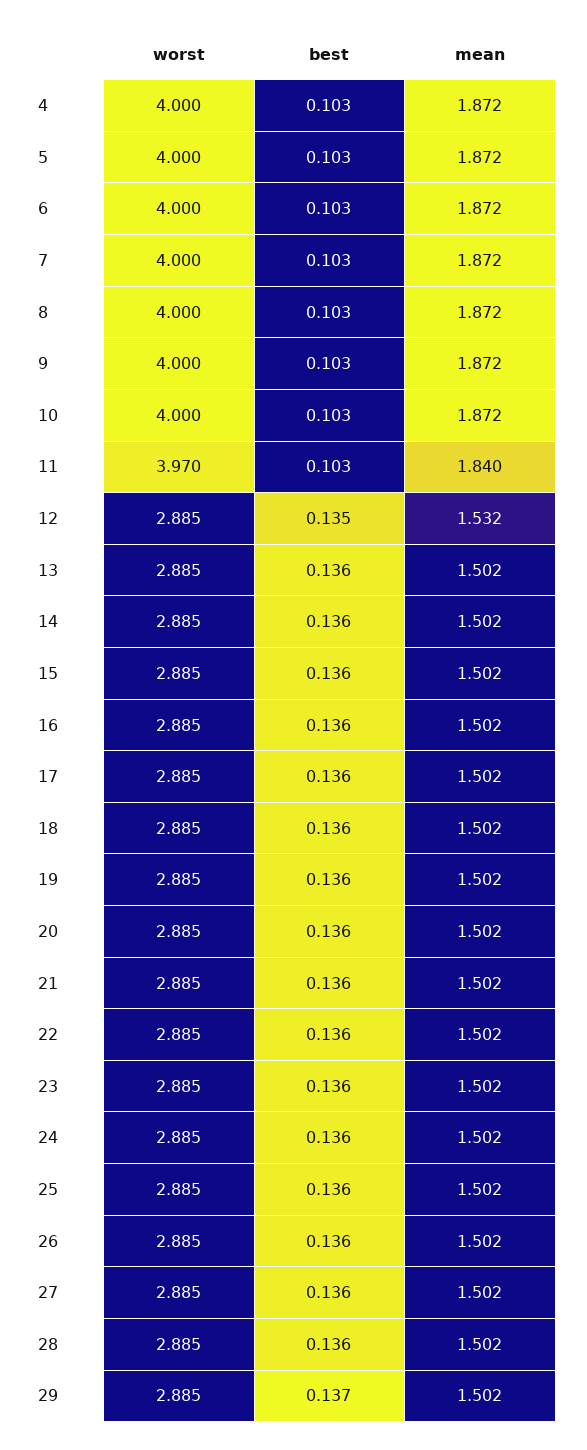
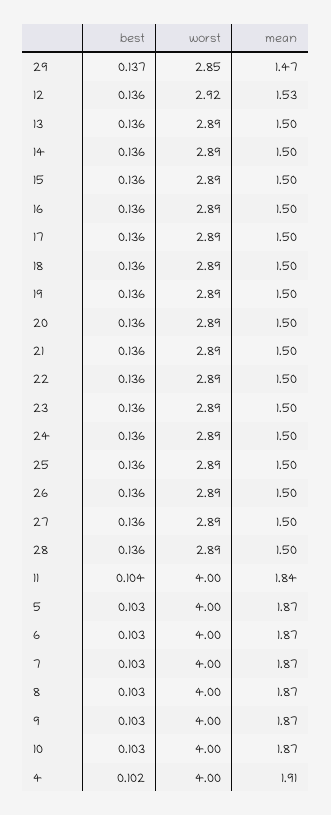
best, 4: 0.103 -> 0.102
mean, 4: 1.872 -> 1.91
worst, 11: 3.97 -> 4
best, 11: 0.103 -> 0.104
worst, 12: 2.885 -> 2.92
best, 12: 0.135 -> 0.136
worst, 29: 2.885 -> 2.85
mean, 29: 1.502 -> 1.47

